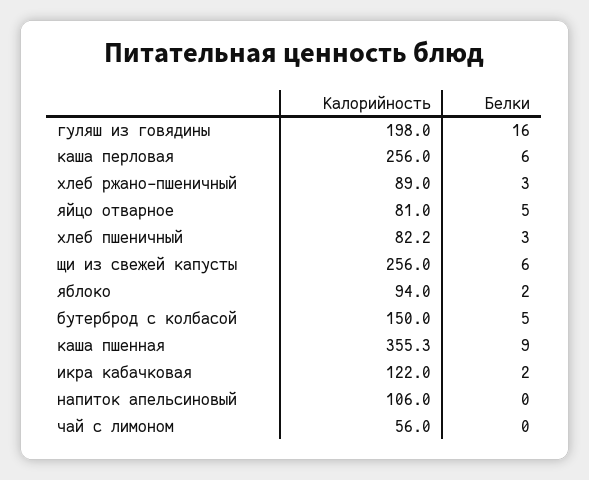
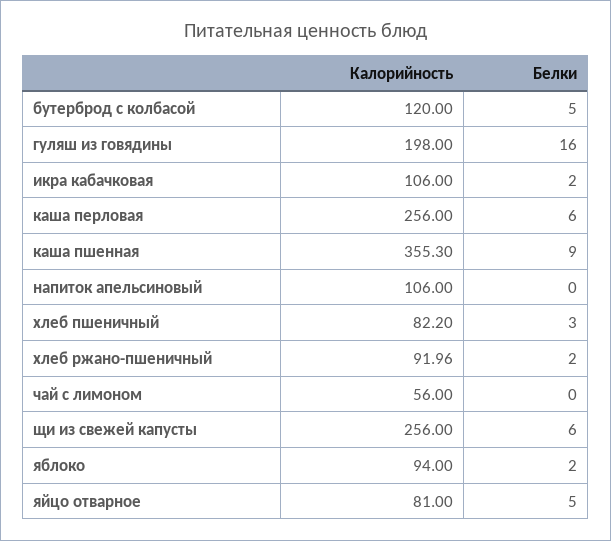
Калорийность, хлеб ржано-пшеничный: 89 -> 91.96
Белки, хлеб ржано-пшеничный: 3 -> 2
Калорийность, бутерброд с колбасой: 150 -> 120
Калорийность, икра кабачковая: 122 -> 106

